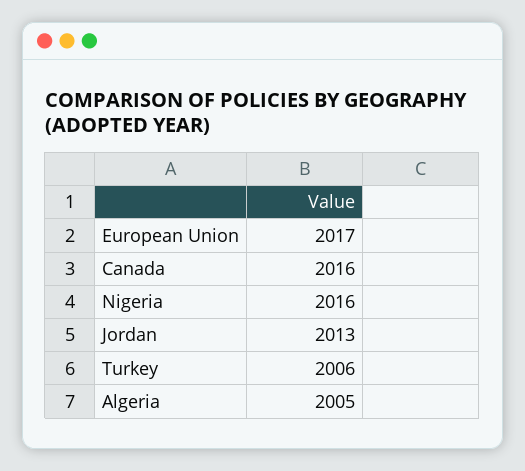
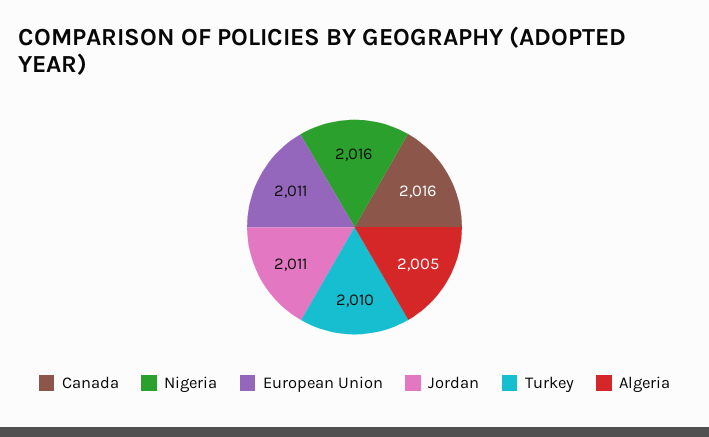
European Union: 2017 -> 2011
Jordan: 2013 -> 2011
Turkey: 2006 -> 2010

